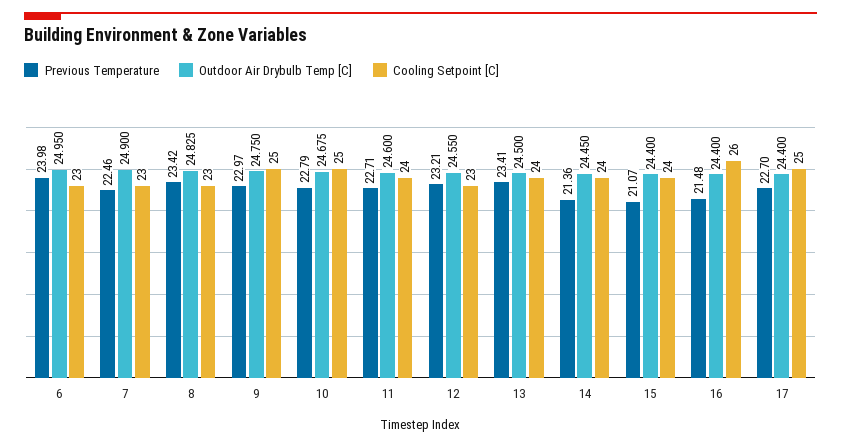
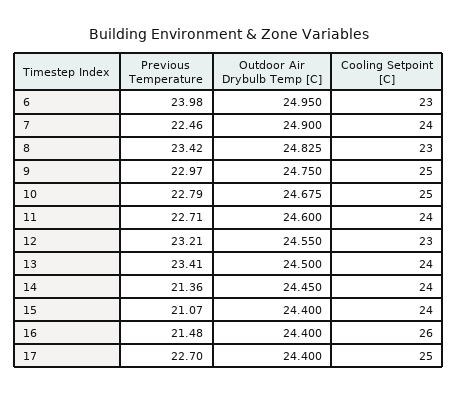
Cooling Setpoint [C], 7: 23 -> 24

